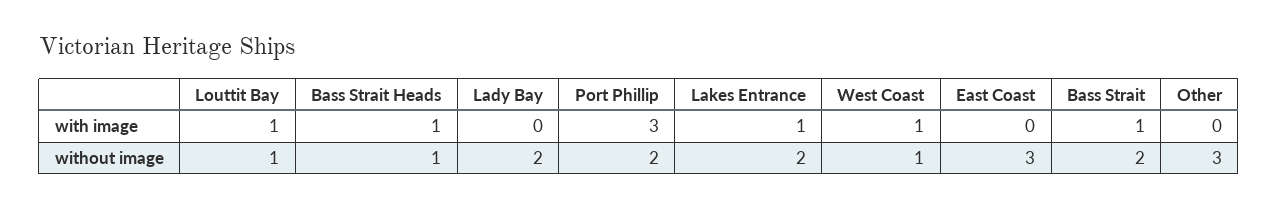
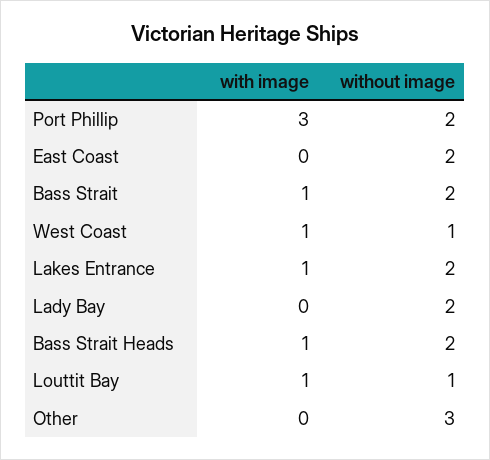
Bass Strait Heads, without image: 1 -> 2
East Coast, without image: 3 -> 2

